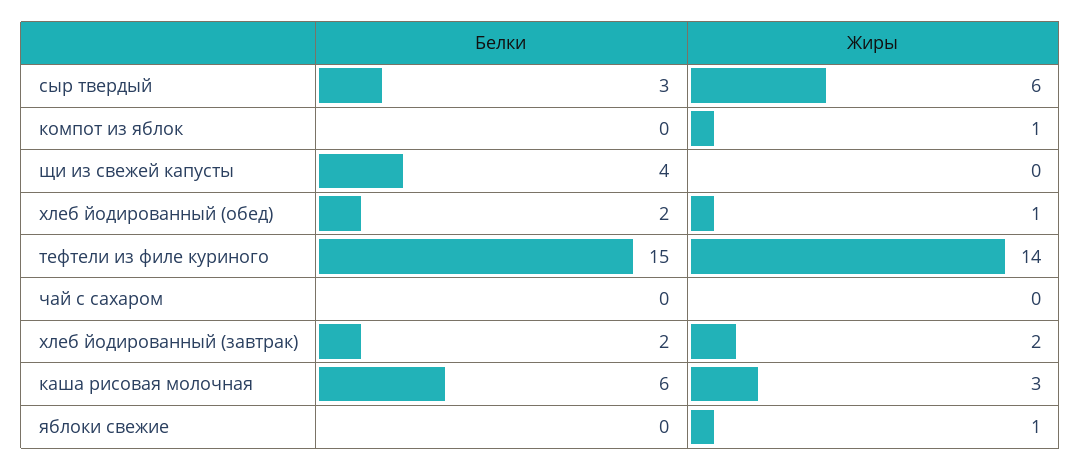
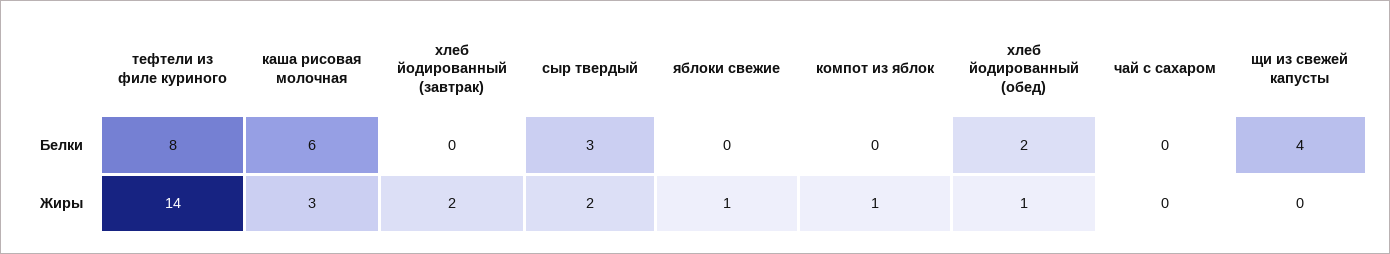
Жиры, сыр твердый: 6 -> 2
Белки, тефтели из филе куриного: 15 -> 8
Белки, хлеб йодированный (завтрак): 2 -> 0

